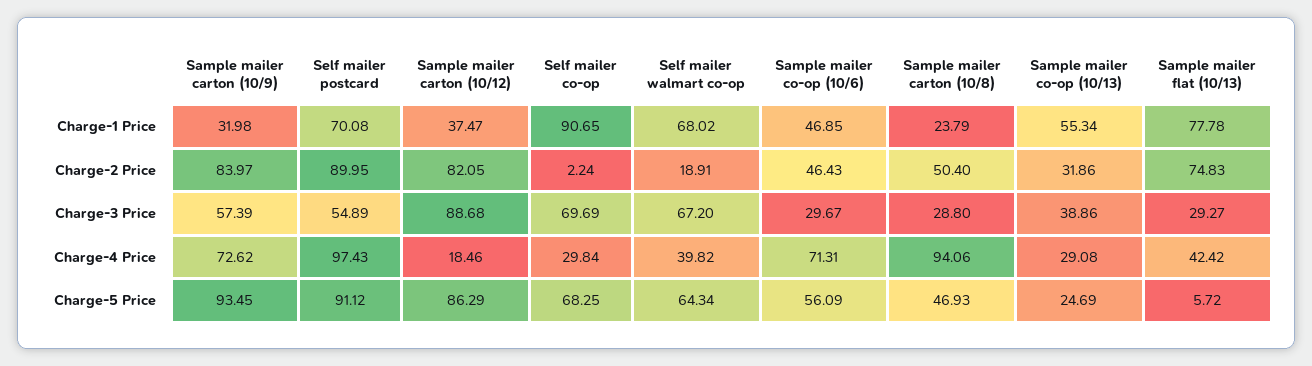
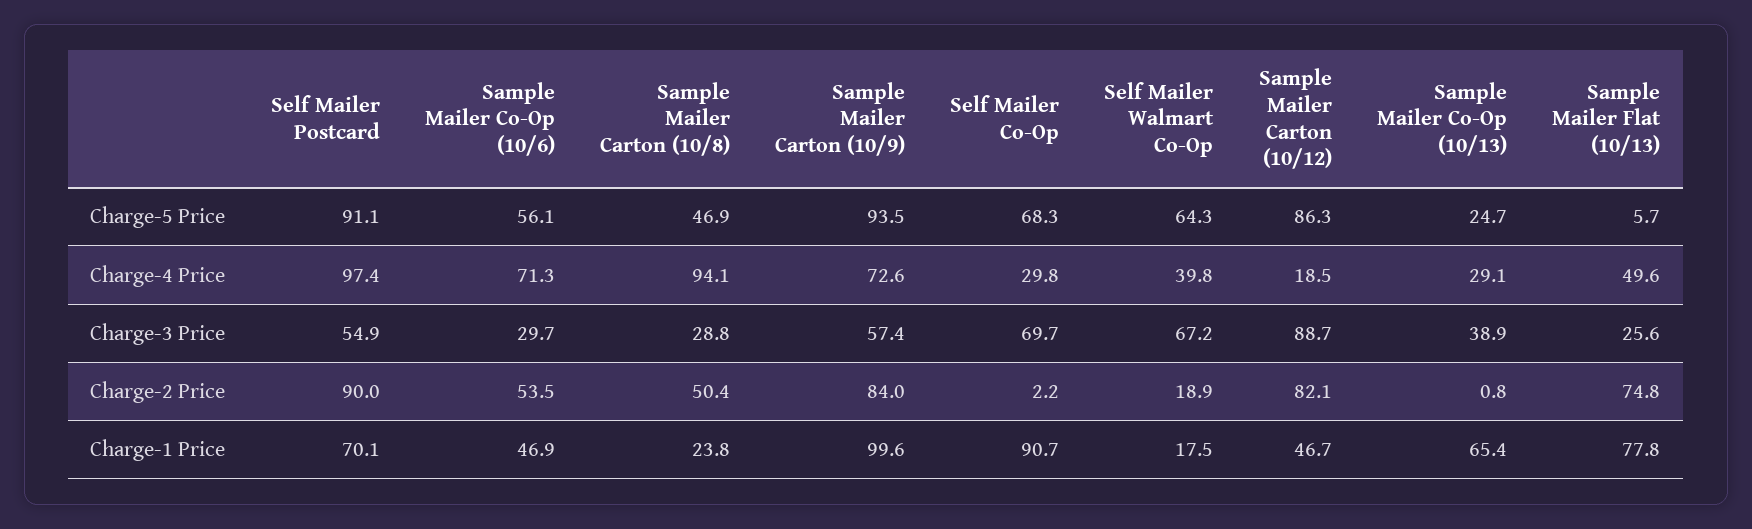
Sample mailer carton (10/9), Charge-1 Price: 31.98 -> 99.6
Sample mailer carton (10/12), Charge-1 Price: 37.47 -> 46.7
Self mailer walmart co-op, Charge-1 Price: 68.02 -> 17.5
Sample mailer co-op (10/13), Charge-1 Price: 55.34 -> 65.4
Sample mailer co-op (10/6), Charge-2 Price: 46.43 -> 53.5
Sample mailer co-op (10/13), Charge-2 Price: 31.86 -> 0.8
Sample mailer flat (10/13), Charge-3 Price: 29.27 -> 25.6
Sample mailer flat (10/13), Charge-4 Price: 42.42 -> 49.6

